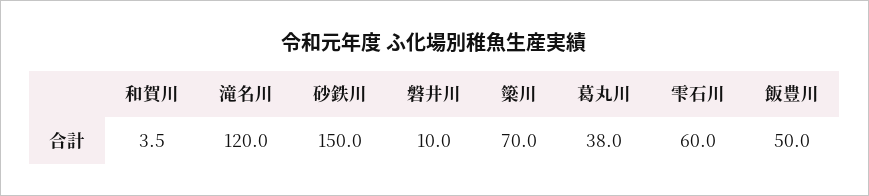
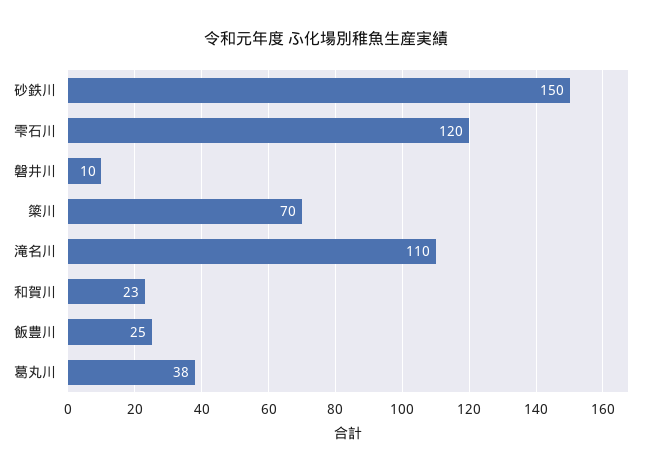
和賀川: 3.5 -> 23
滝名川: 120 -> 110
雫石川: 60 -> 120
飯豊川: 50 -> 25

